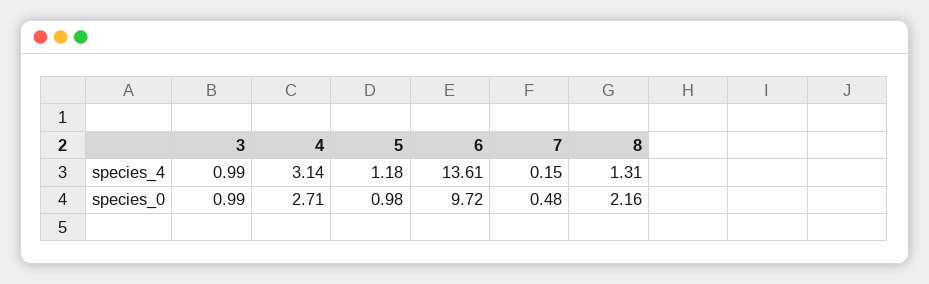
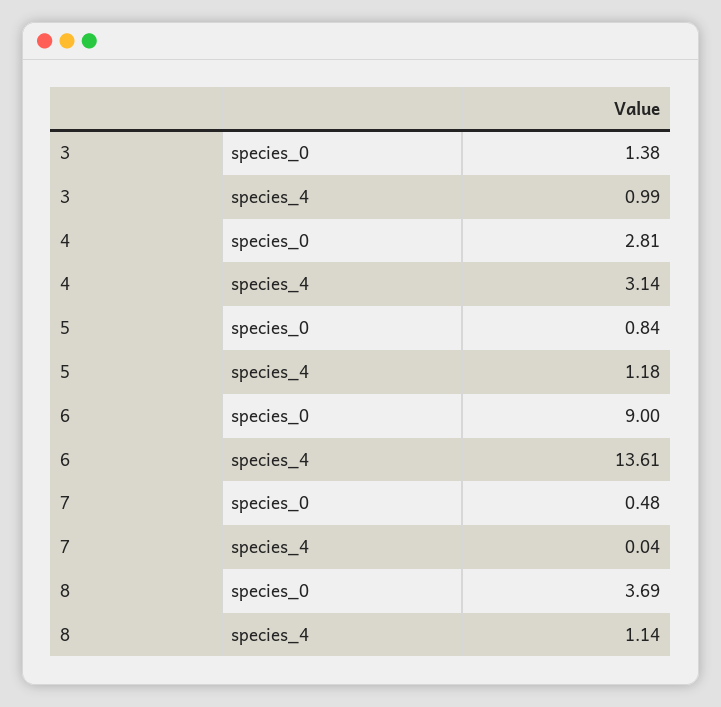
7, species_4: 0.15 -> 0.04
8, species_4: 1.31 -> 1.14
3, species_0: 0.99 -> 1.38
4, species_0: 2.71 -> 2.81
5, species_0: 0.98 -> 0.84
6, species_0: 9.72 -> 9
8, species_0: 2.16 -> 3.69

